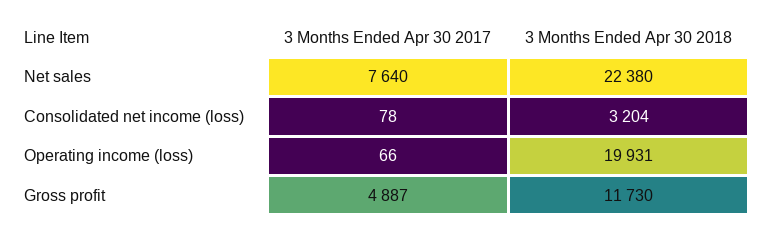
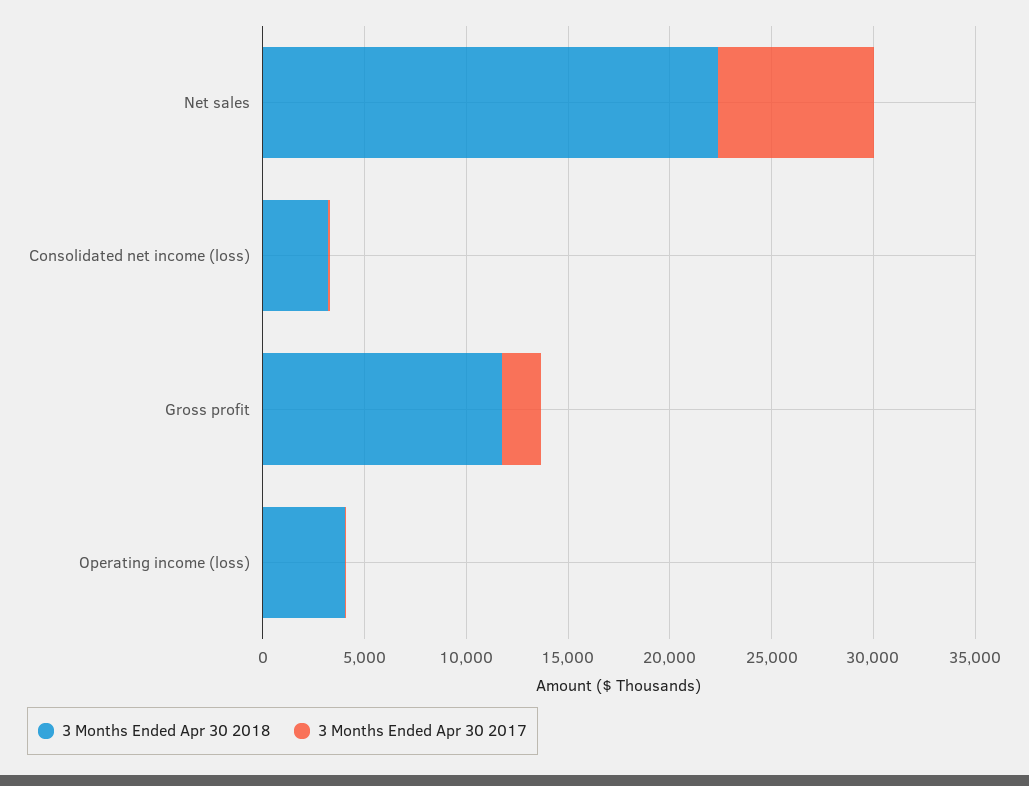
3 Months Ended Apr 30 2018, Operating income (loss): 19931 -> 4000
3 Months Ended Apr 30 2017, Gross profit: 4887 -> 2000

